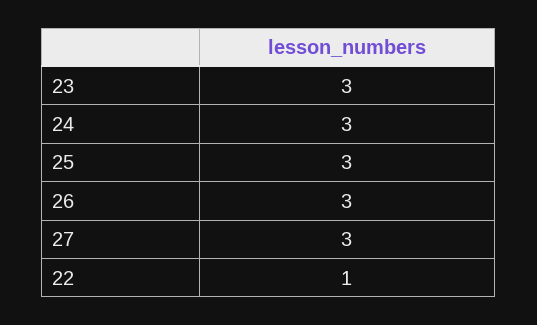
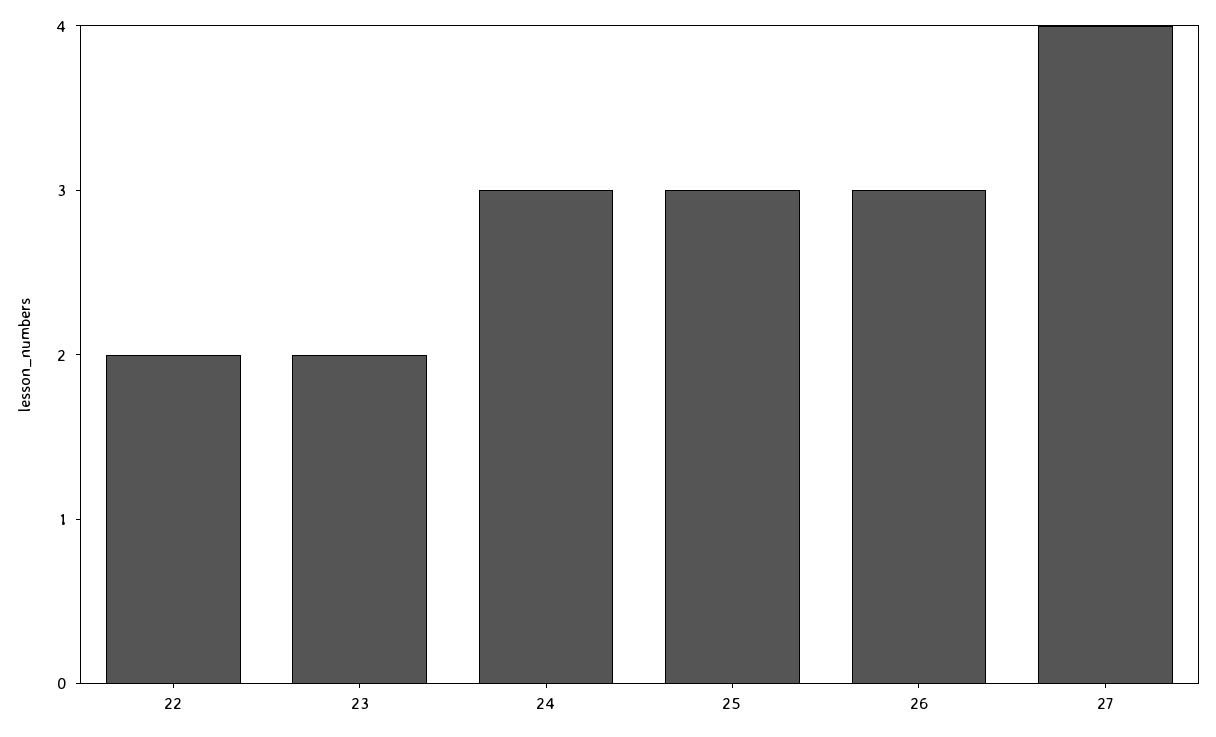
23: 3 -> 2
27: 3 -> 4
22: 1 -> 2

